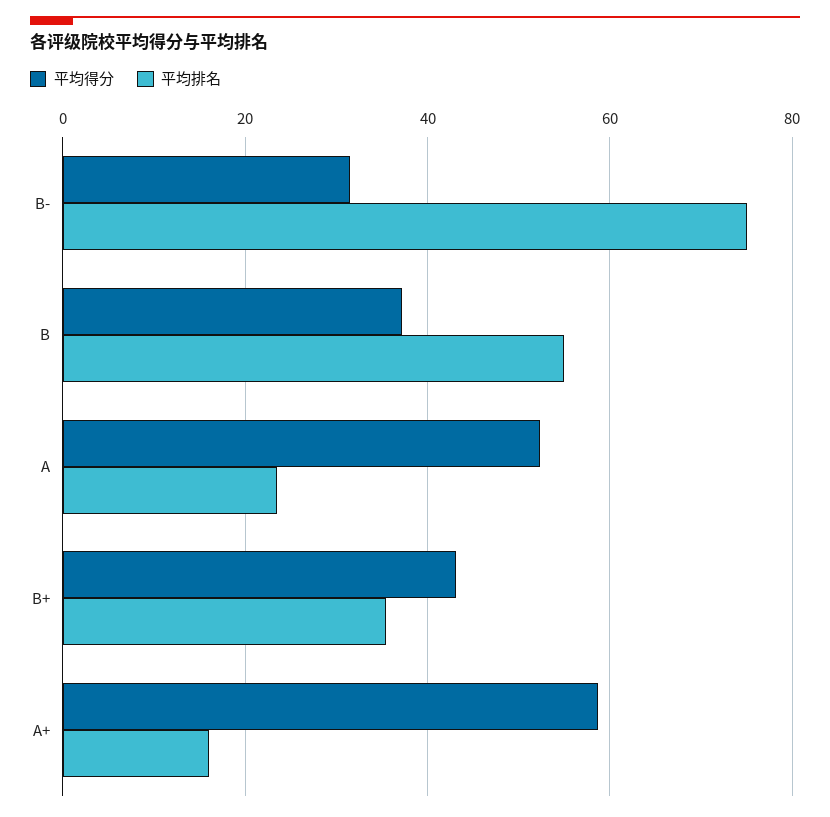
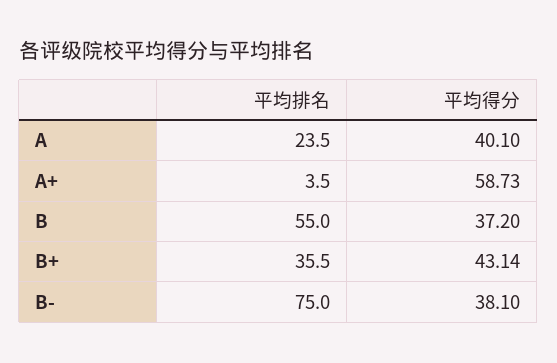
平均得分, B-: 32 -> 38.1
平均得分, A: 52 -> 40.1
平均排名, A+: 16 -> 3.5

